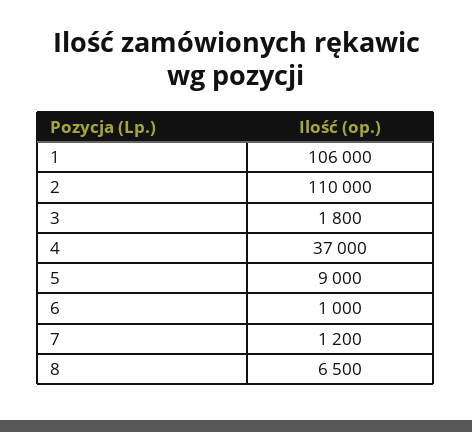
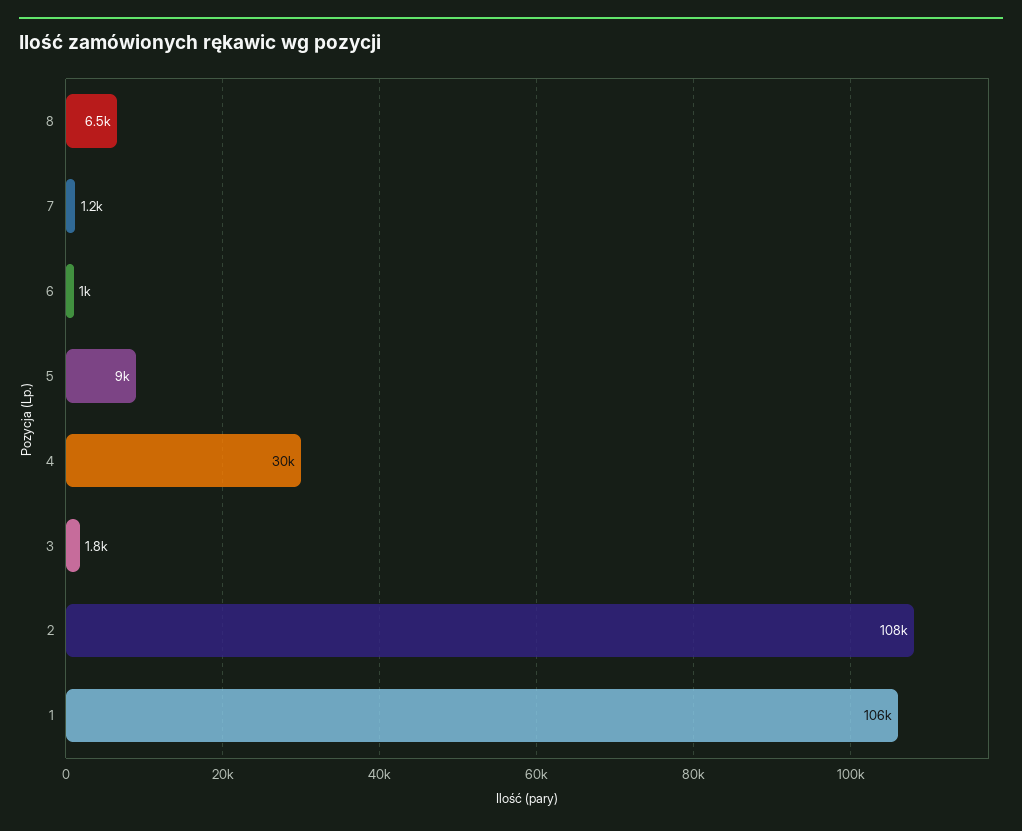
2: 110000 -> 108000
4: 37000 -> 30000

